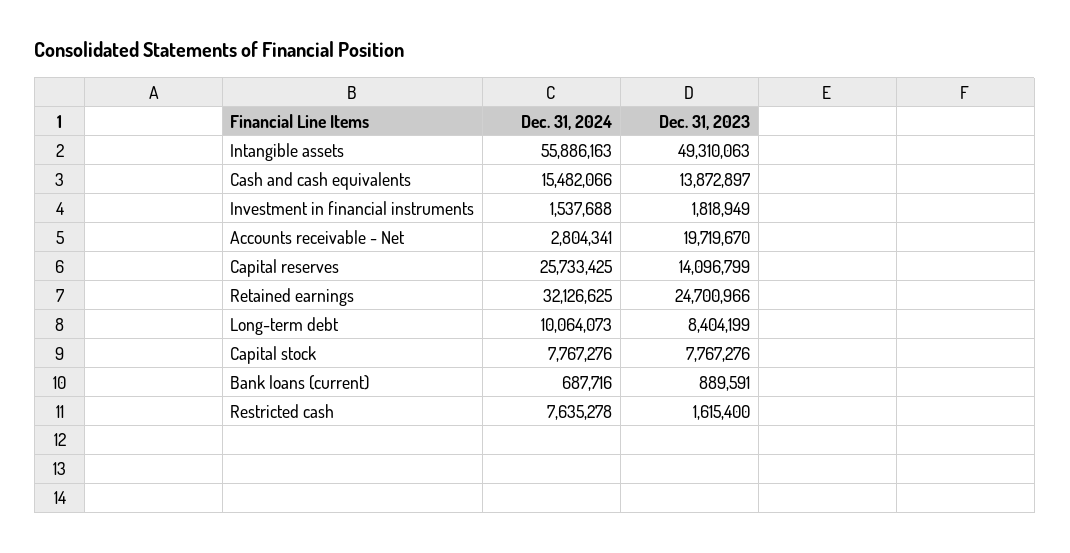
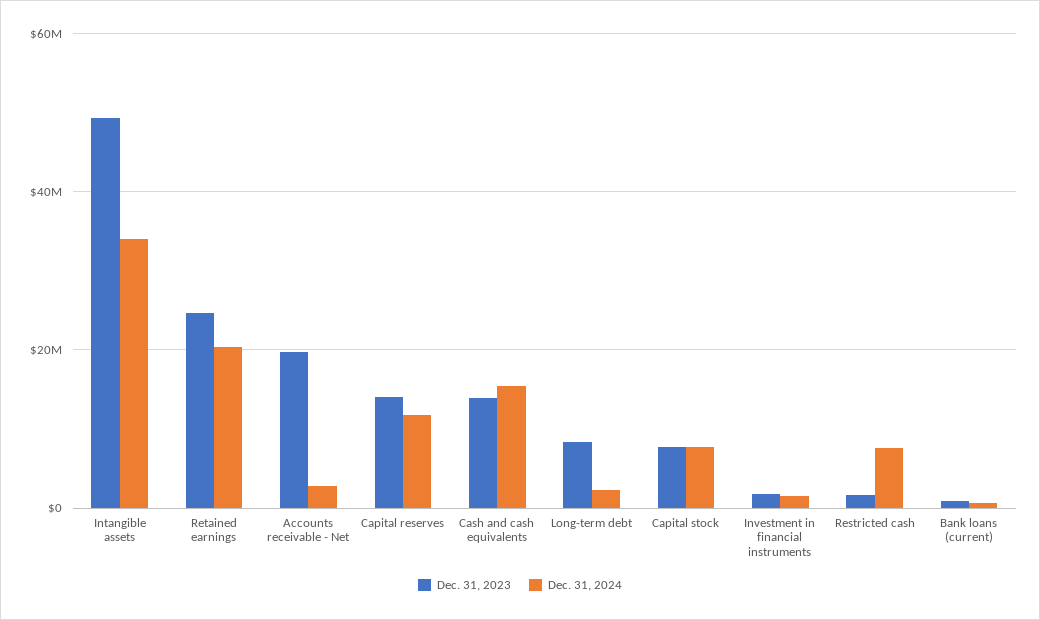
Dec. 31, 2024, Intangible assets: 55886163 -> 34000000
Dec. 31, 2024, Capital reserves: 25733425 -> 12000000
Dec. 31, 2024, Retained earnings: 32126625 -> 20000000
Dec. 31, 2024, Long-term debt: 10064073 -> 2000000

